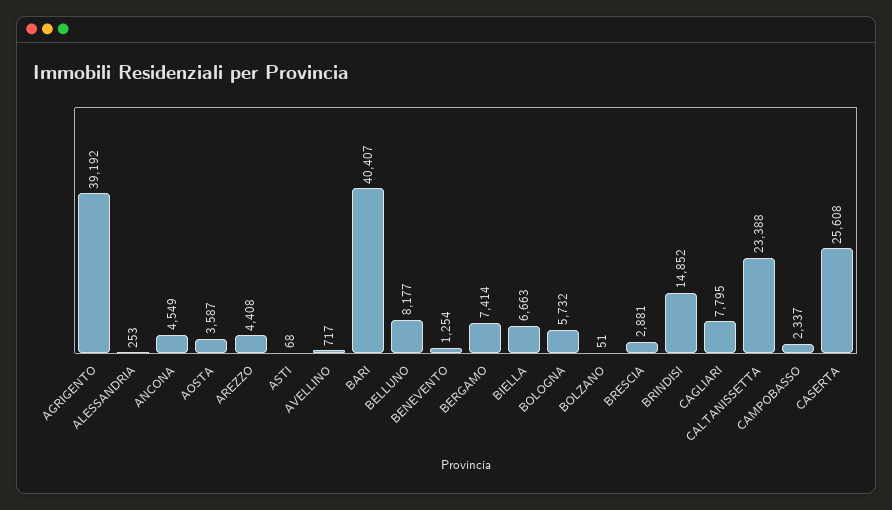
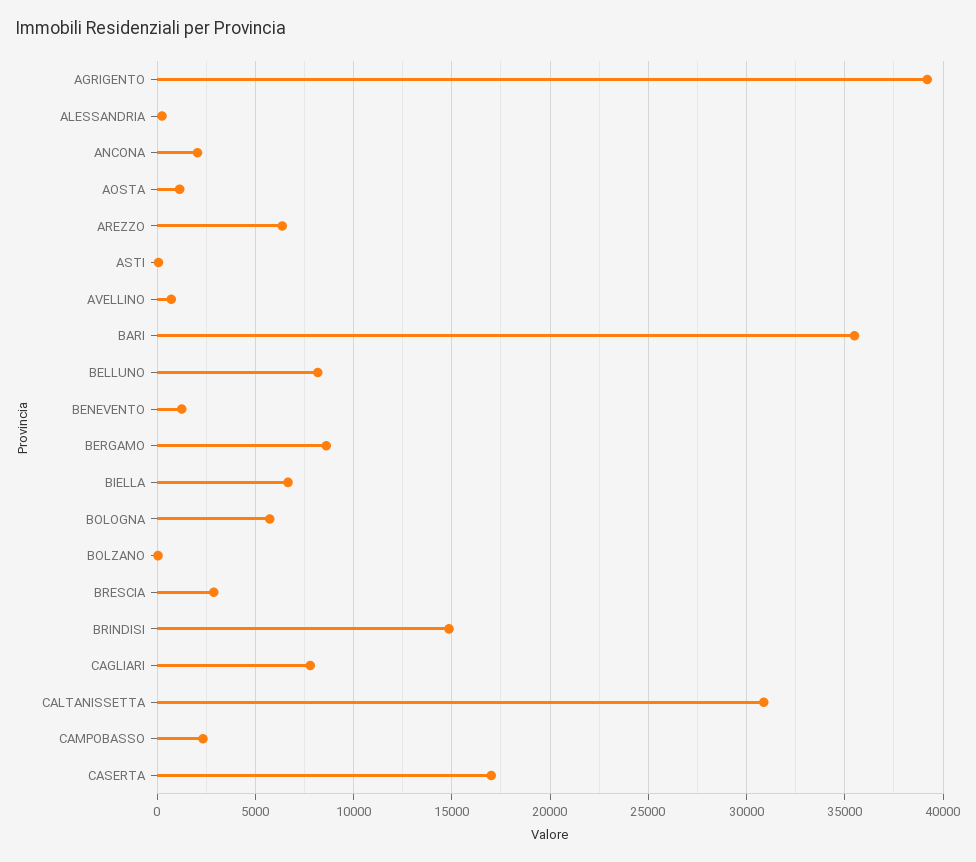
ANCONA: 4549 -> 2000
AOSTA: 3587 -> 1000
AREZZO: 4408 -> 6500
BARI: 40407 -> 35500
BERGAMO: 7414 -> 8500
CALTANISSETTA: 23388 -> 31000
CASERTA: 25608 -> 17000

